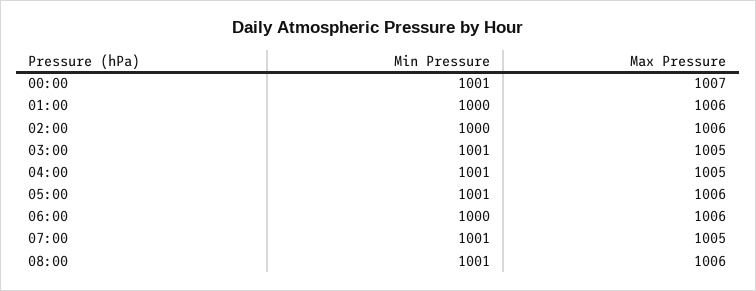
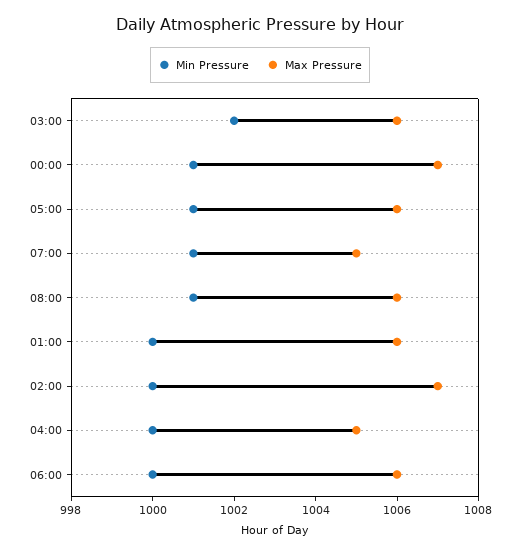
Max Pressure, 02:00: 1006 -> 1007
Min Pressure, 03:00: 1001 -> 1002
Max Pressure, 03:00: 1005 -> 1006
Min Pressure, 04:00: 1001 -> 1000

